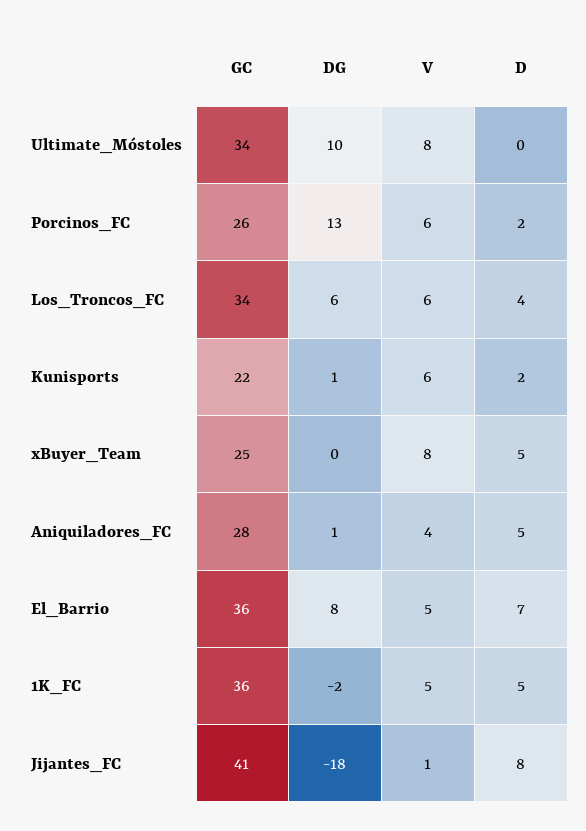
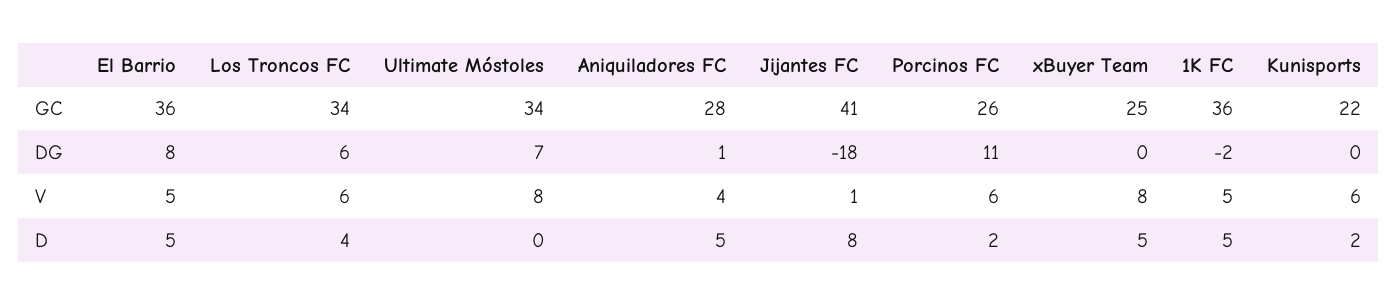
DG, Ultimate_Móstoles: 10 -> 7
DG, Porcinos_FC: 13 -> 11
DG, Kunisports: 1 -> 0
D, El_Barrio: 7 -> 5

